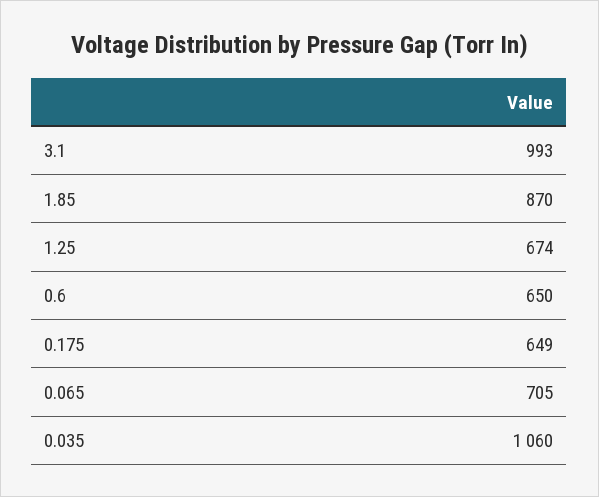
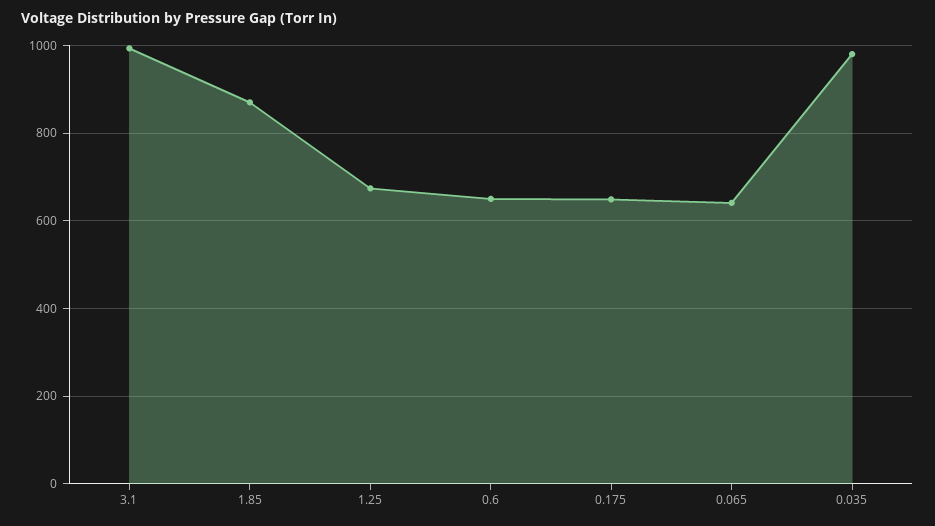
0.065: 705 -> 640
0.035: 1060 -> 980

